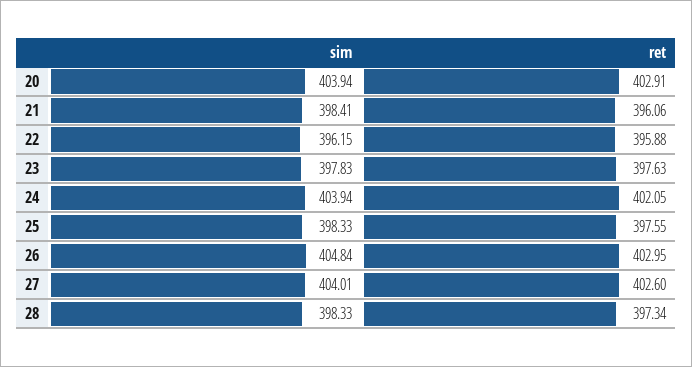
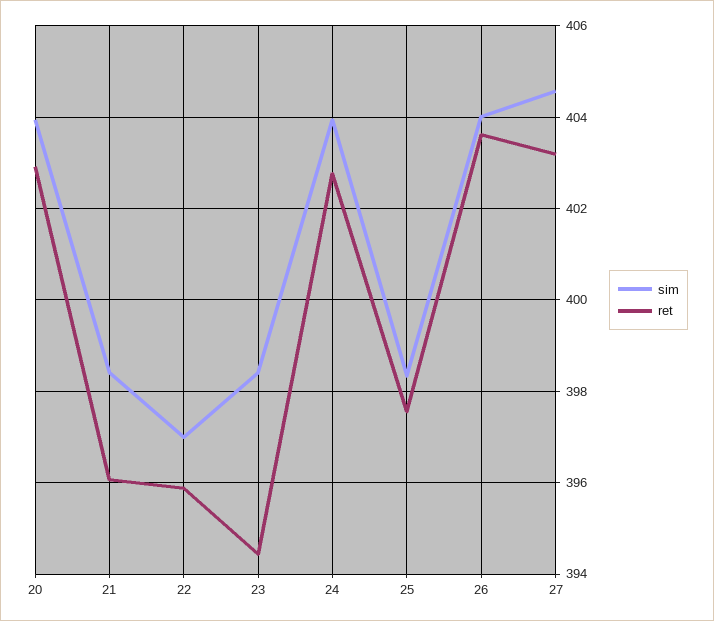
sim, 22: 396.15 -> 397
sim, 23: 397.83 -> 398.4
ret, 23: 397.63 -> 394.4
ret, 24: 402.05 -> 402.8
sim, 26: 404.84 -> 404
ret, 26: 402.95 -> 403.6
sim, 27: 404.01 -> 404.6
ret, 27: 402.6 -> 403.2
sim, 28: 398.33 -> none
ret, 28: 397.34 -> none

